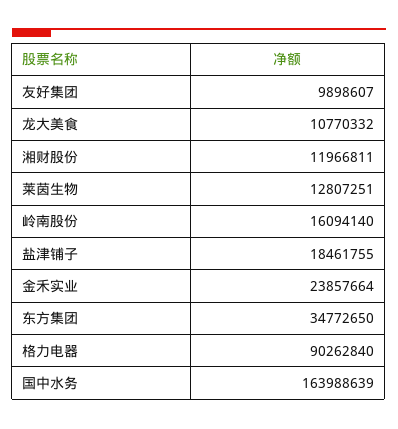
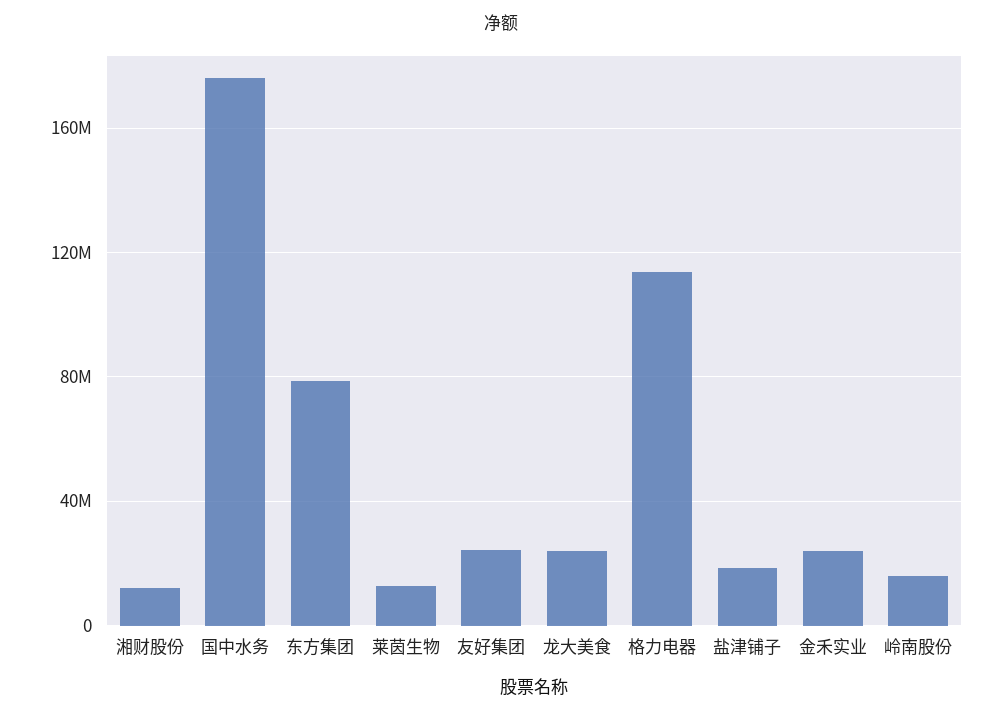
友好集团: 9898607 -> 25000000
龙大美食: 10770332 -> 25000000
东方集团: 34772650 -> 80000000
格力电器: 90262840 -> 115000000
国中水务: 163988639 -> 175000000

